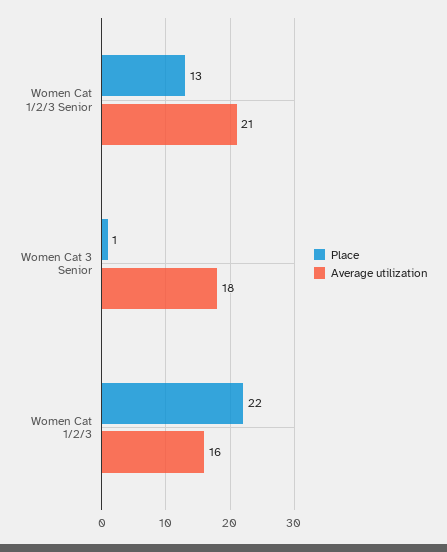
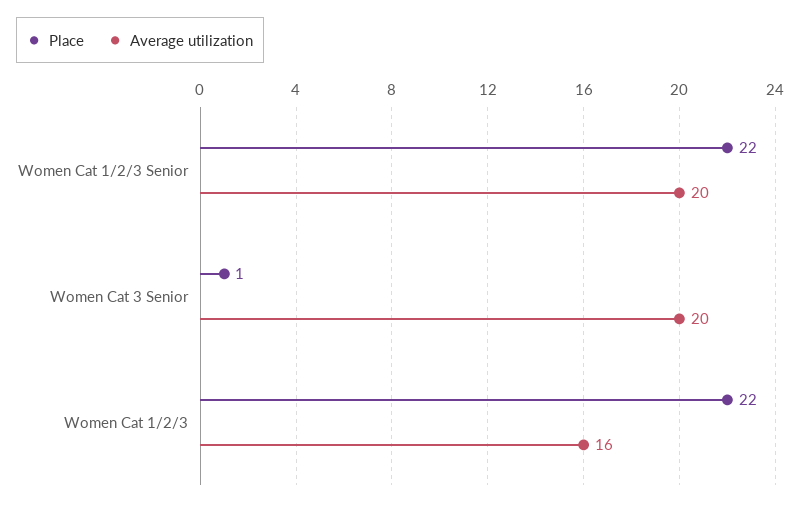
Place, Women Cat 1/2/3 Senior: 13 -> 22
Average utilization, Women Cat 1/2/3 Senior: 21 -> 20
Average utilization, Women Cat 3 Senior: 18 -> 20

